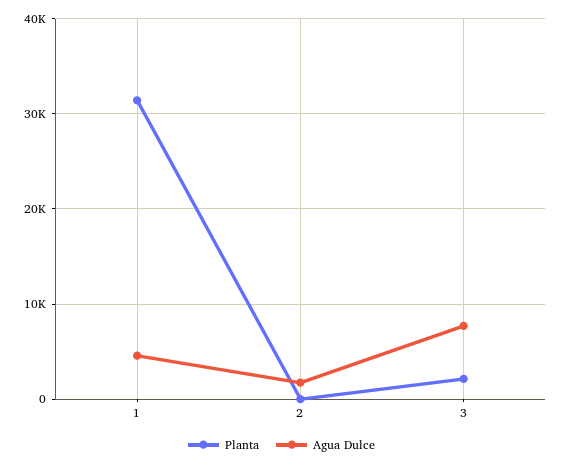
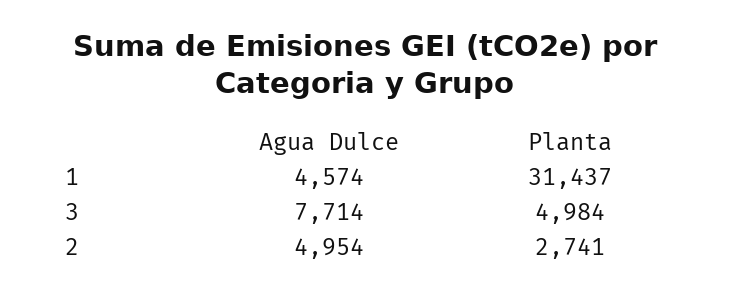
Planta, 2: 0 -> 2741
Agua Dulce, 2: 2000 -> 4954
Planta, 3: 2000 -> 4984

